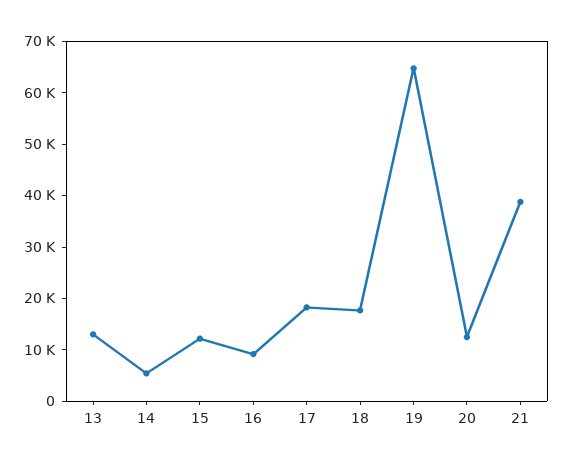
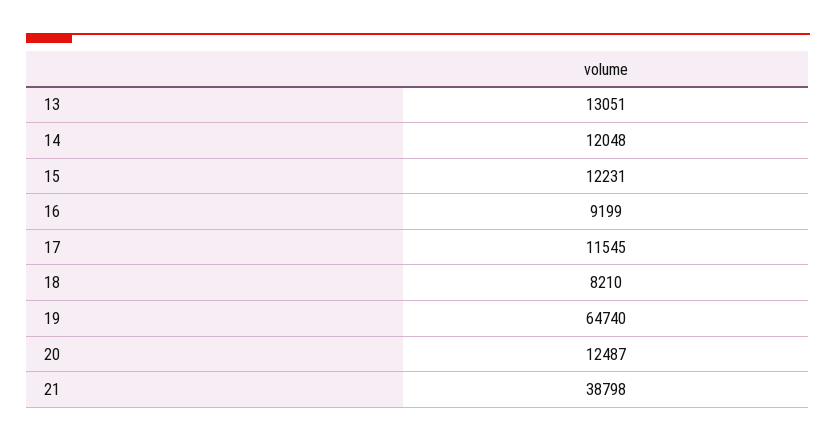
14: 6000 -> 12048
17: 18000 -> 11545
18: 18000 -> 8210

